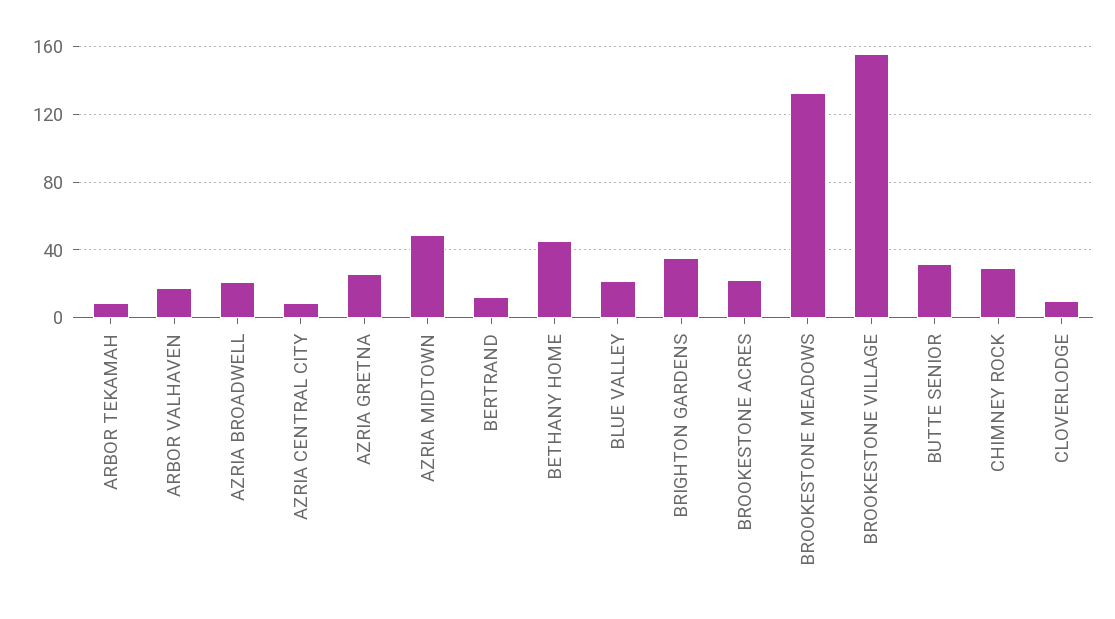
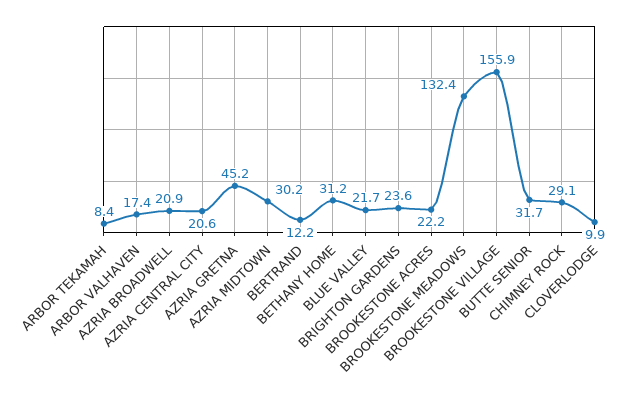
AZRIA CENTRAL CITY: 10 -> 20.6
AZRIA GRETNA: 25 -> 45.2
AZRIA MIDTOWN: 50 -> 30.2
BETHANY HOME: 45 -> 31.2
BRIGHTON GARDENS: 35 -> 23.6

